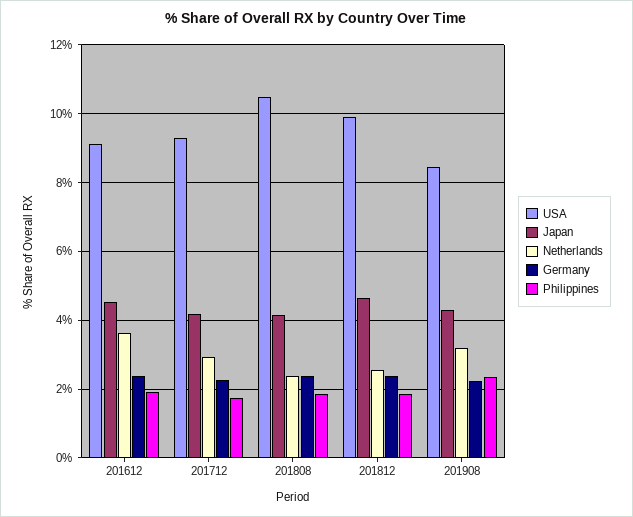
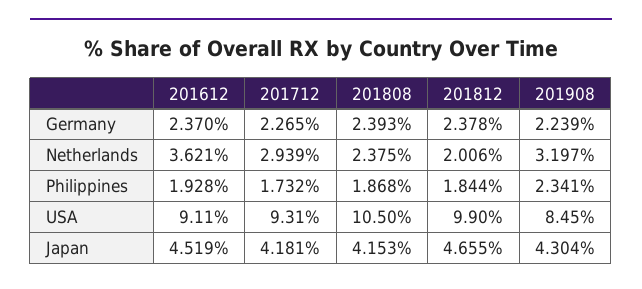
Netherlands, 201812: 2.6 -> 2.006

